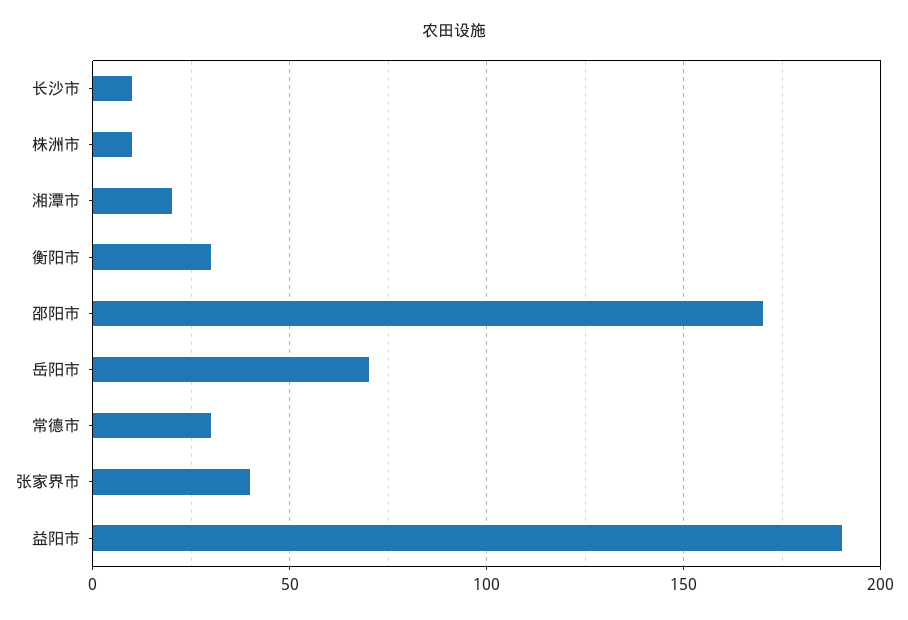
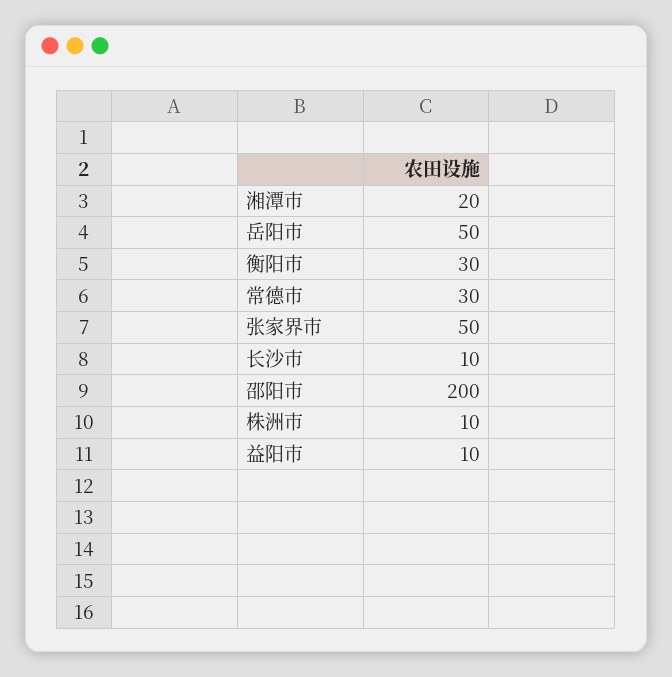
邵阳市: 170 -> 200
岳阳市: 70 -> 50
张家界市: 40 -> 50
益阳市: 190 -> 10

